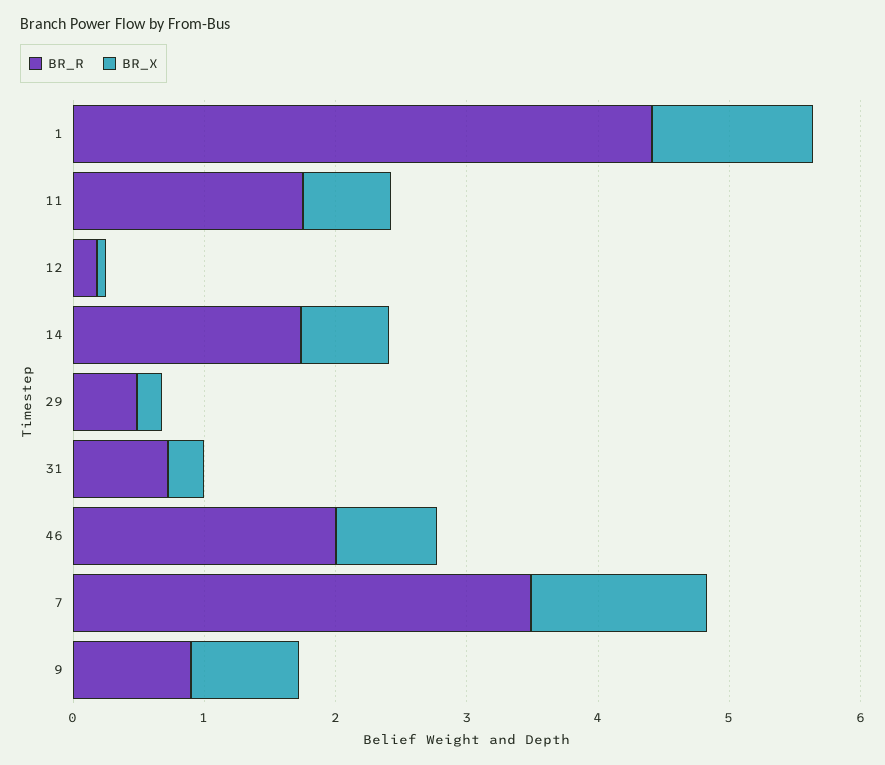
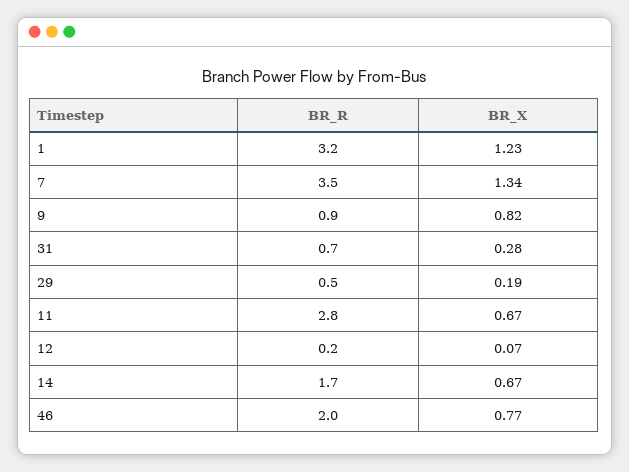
BR_R, 1: 4.4 -> 3.2
BR_R, 11: 1.8 -> 2.8

